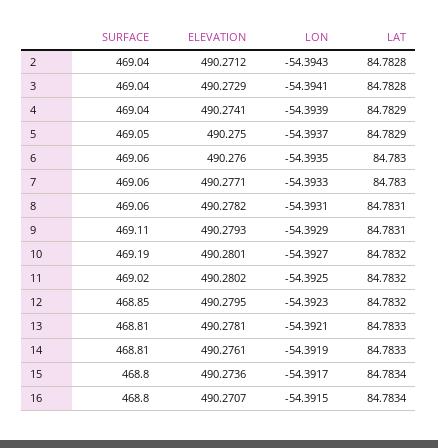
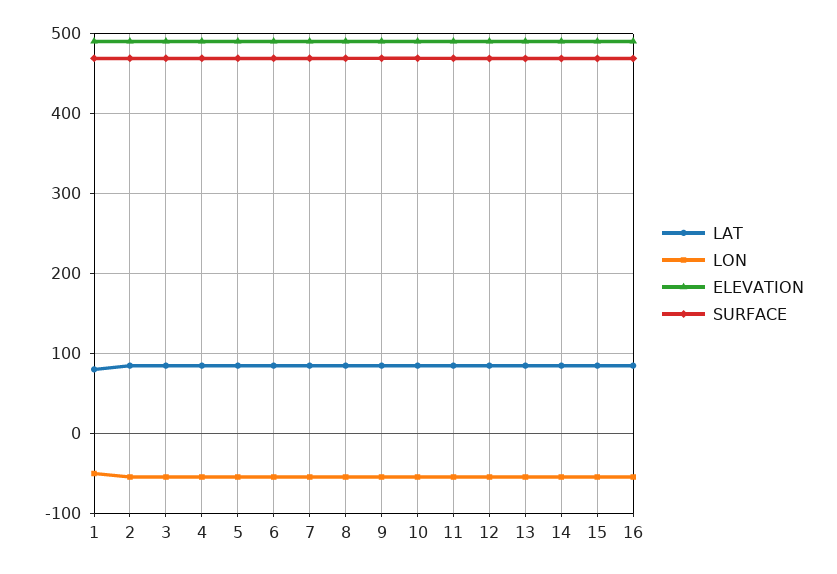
LAT, 1: none -> 80
LON, 1: none -> -50
ELEVATION, 1: none -> 490
SURFACE, 1: none -> 470

